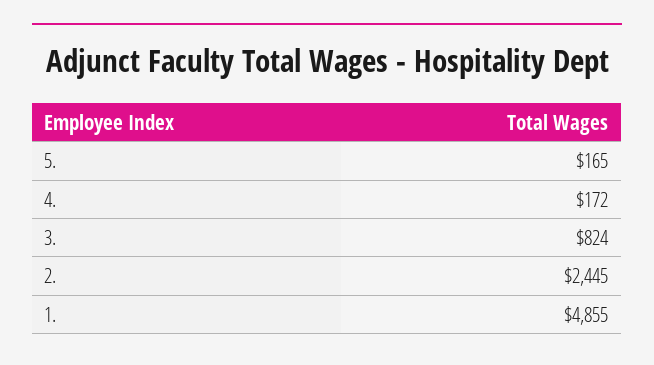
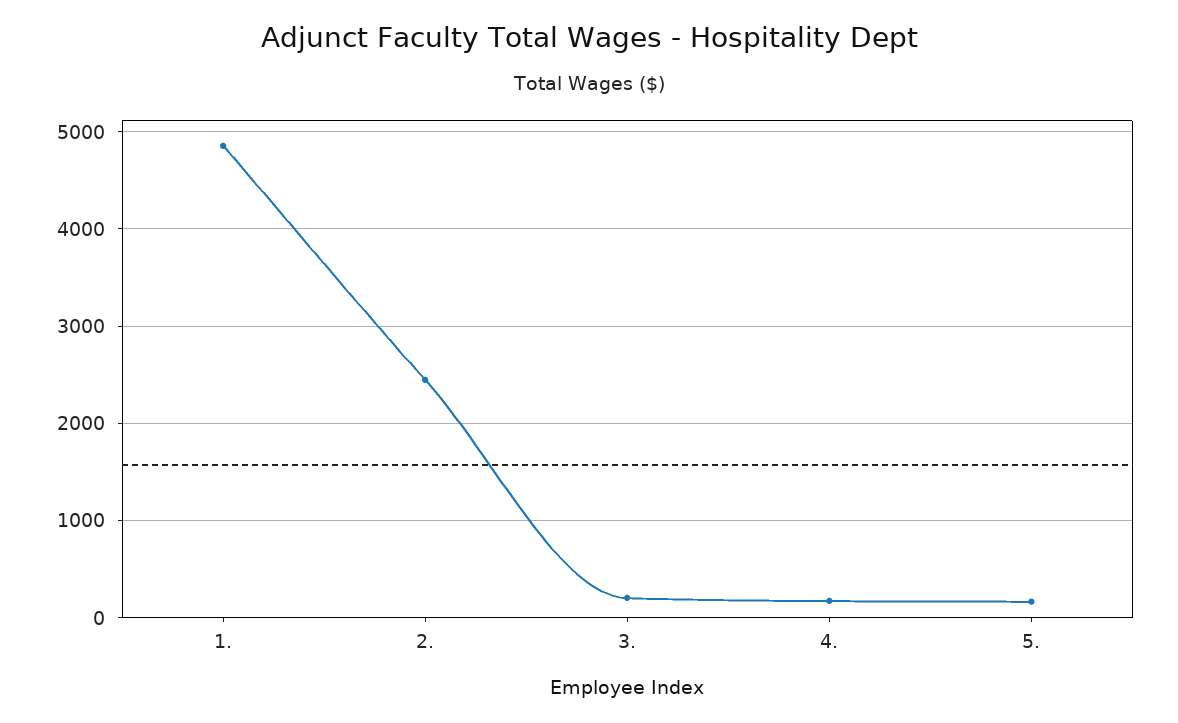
3.: 824 -> 200

